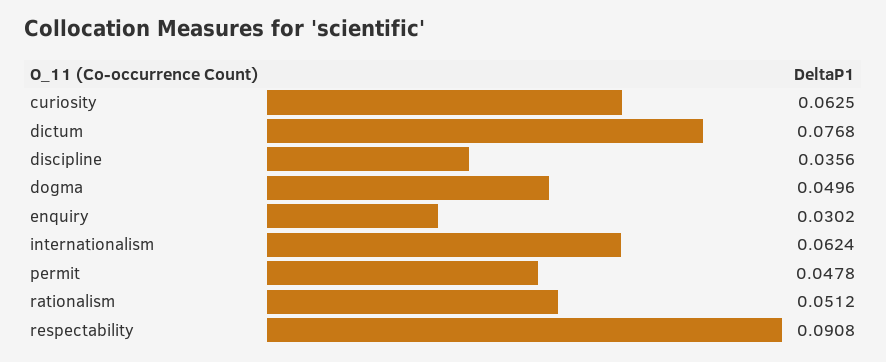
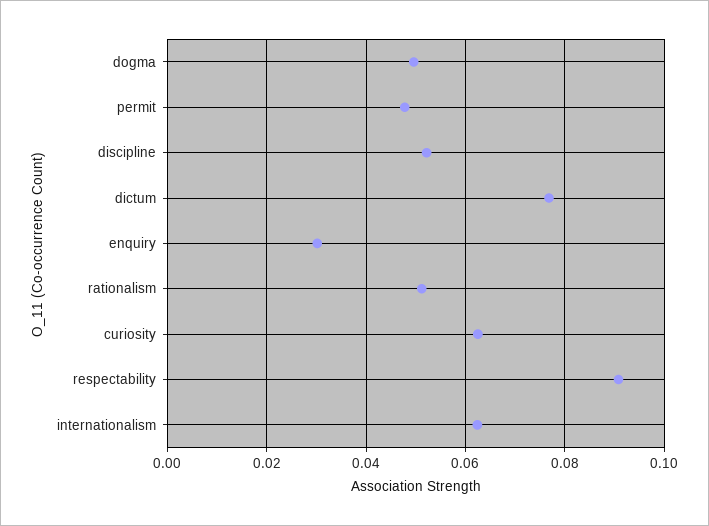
discipline: 0.0356 -> 0.052

